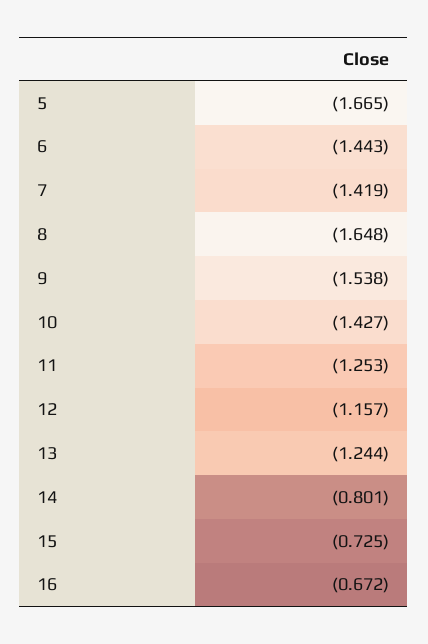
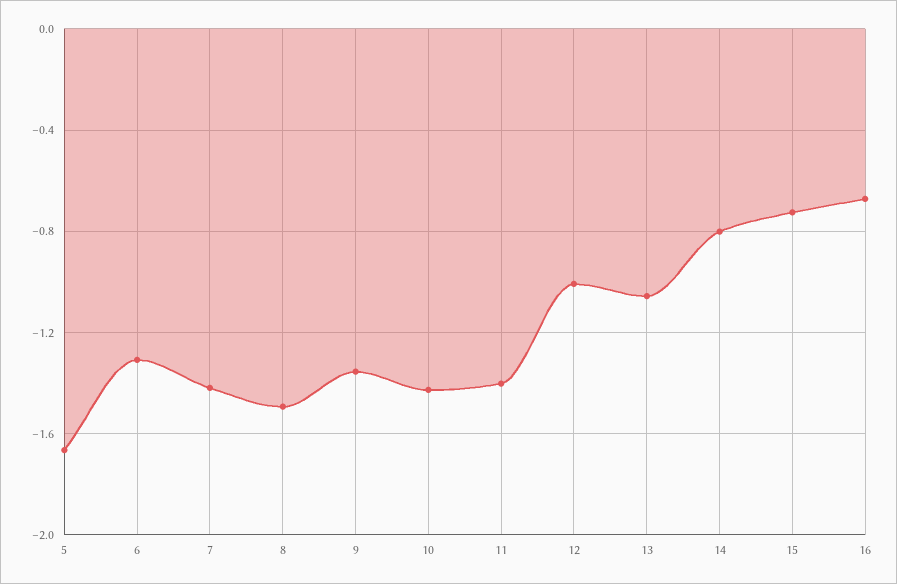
6: -1.443 -> -1.3
8: -1.648 -> -1.5
9: -1.538 -> -1.35
11: -1.253 -> -1.4
12: -1.157 -> -1
13: -1.244 -> -1.05

